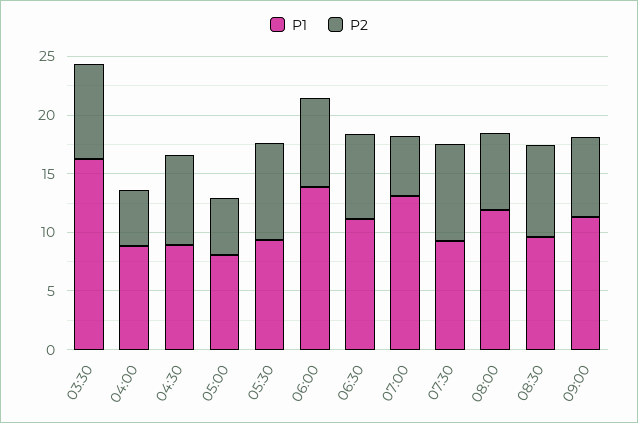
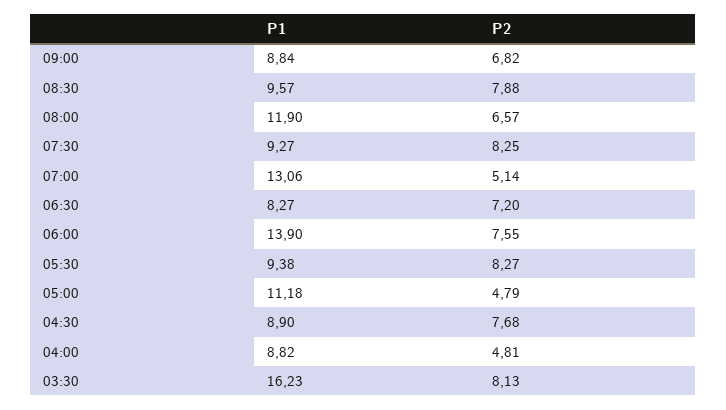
P1, 05:00: 8 -> 11.18
P1, 06:30: 11 -> 8.27
P1, 09:00: 11 -> 8.84

